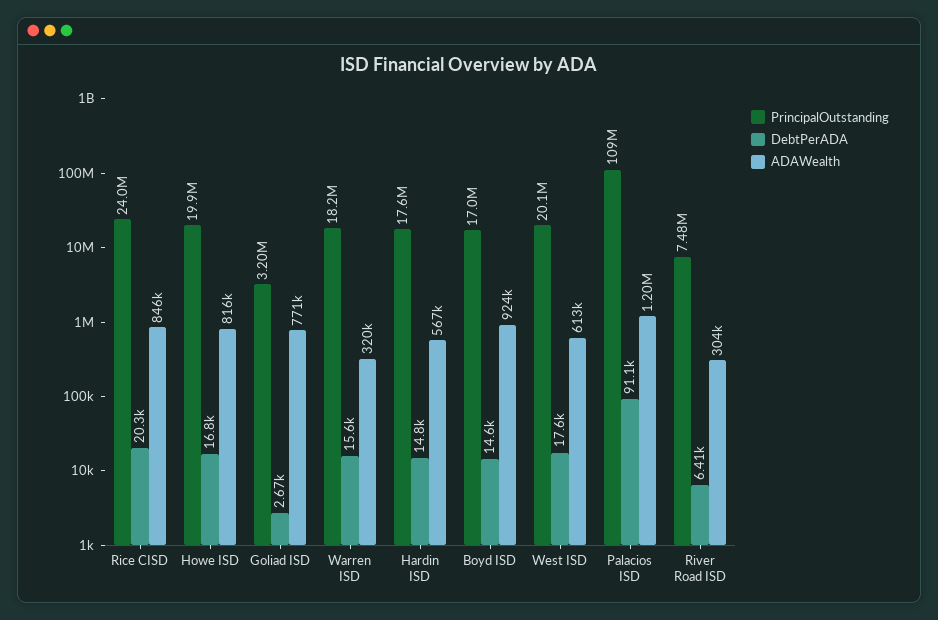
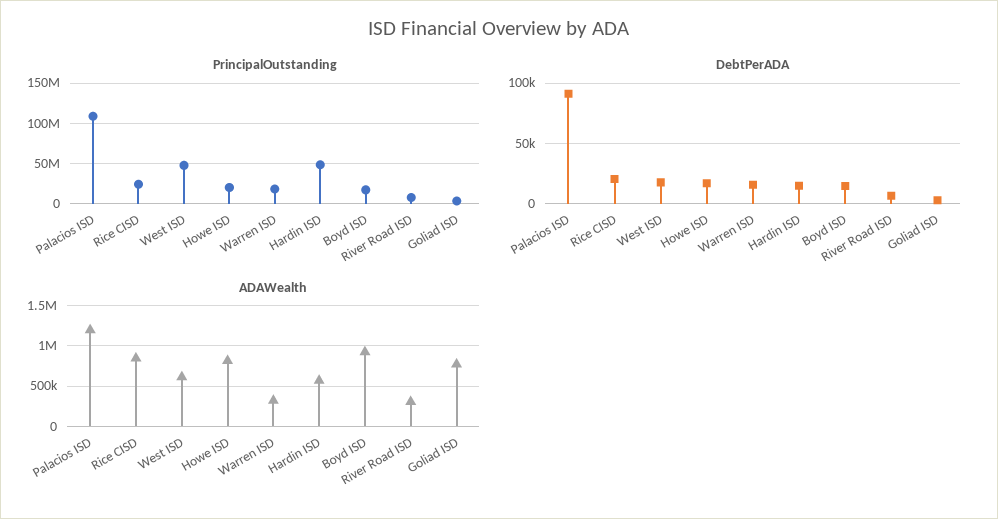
PrincipalOutstanding, Hardin ISD: 17600000 -> 50000000
PrincipalOutstanding, West ISD: 20100000 -> 50000000

